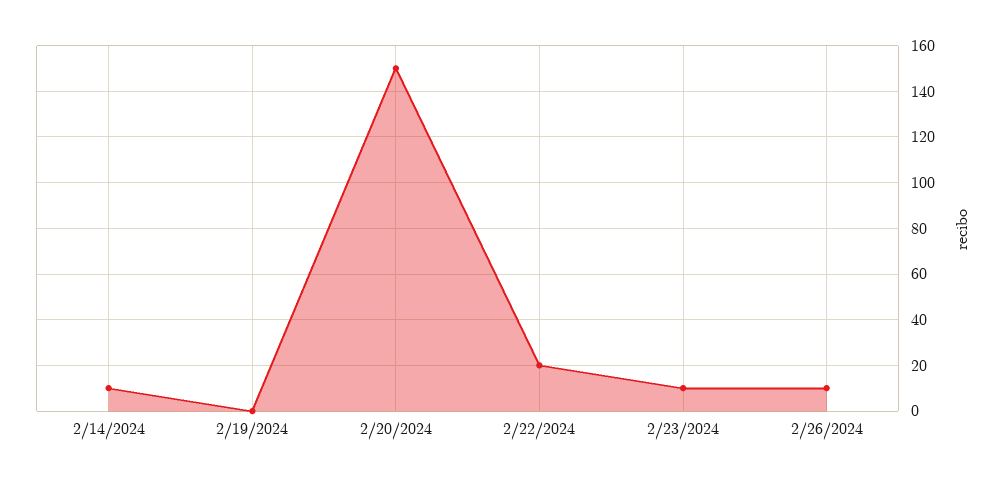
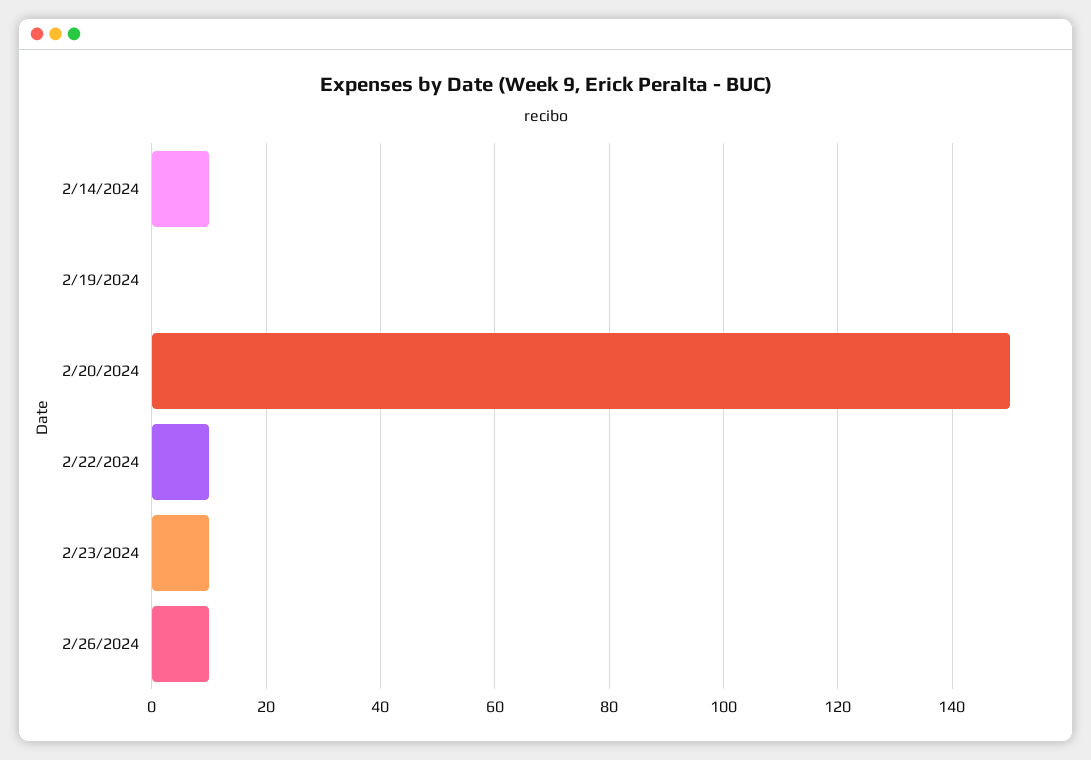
2/22/2024: 20 -> 10

